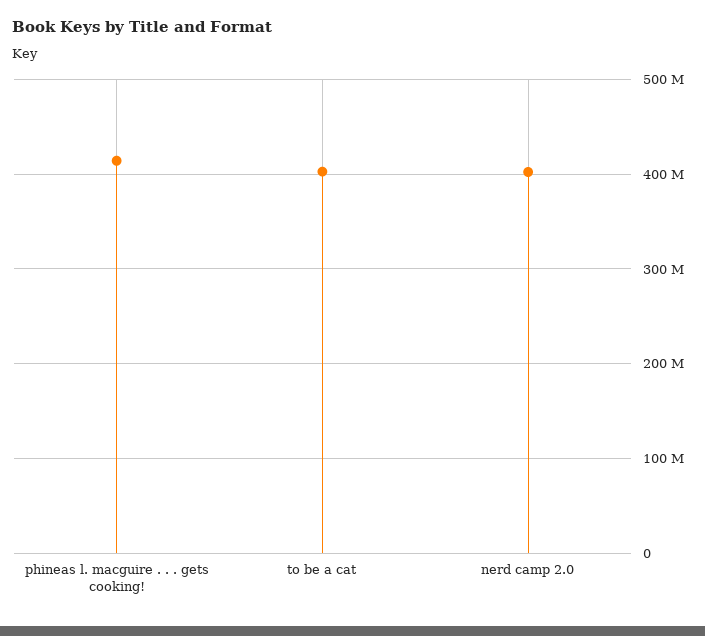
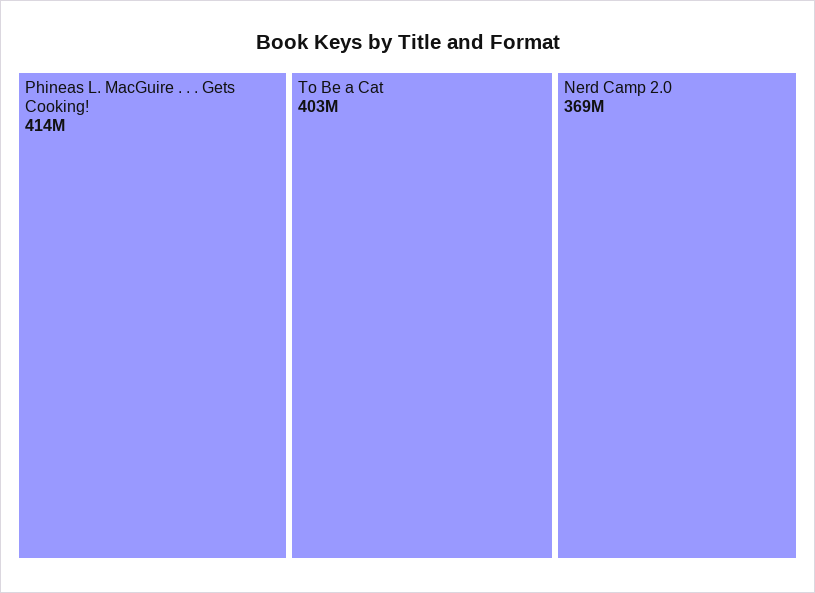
nerd camp 2.0: 400000000 -> 369000000

